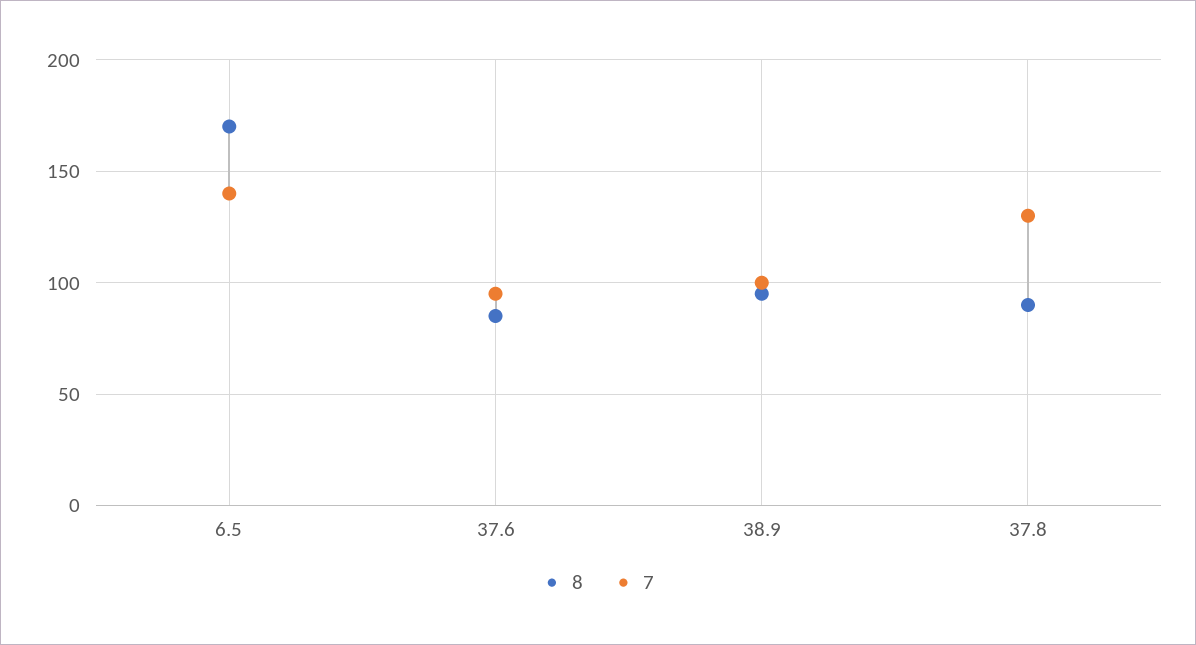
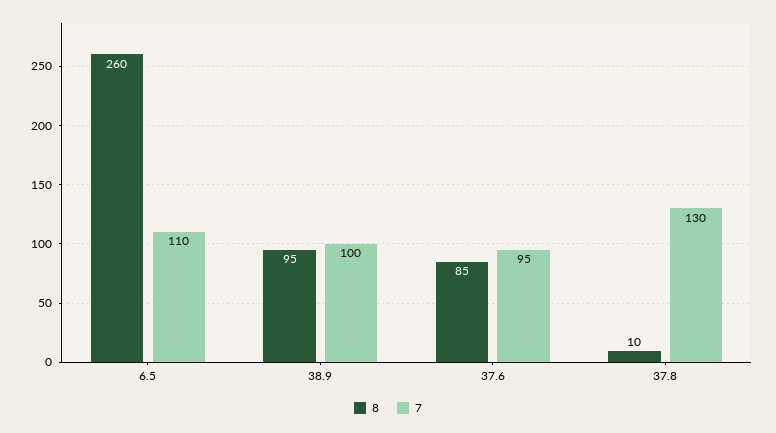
8, 6.5: 170 -> 260
7, 6.5: 140 -> 110
8, 37.8: 90 -> 10

